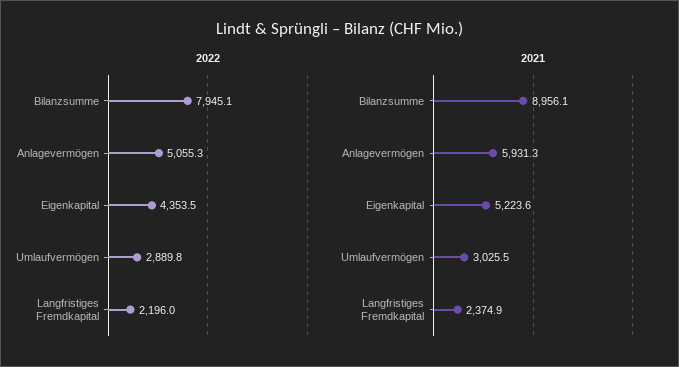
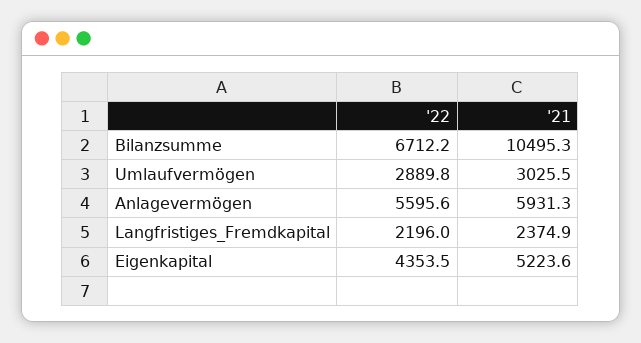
2022, Bilanzsumme: 7945.1 -> 6712.2
2022, Anlagevermögen: 5055.3 -> 5595.6
2021, Bilanzsumme: 8956.1 -> 10495.3

